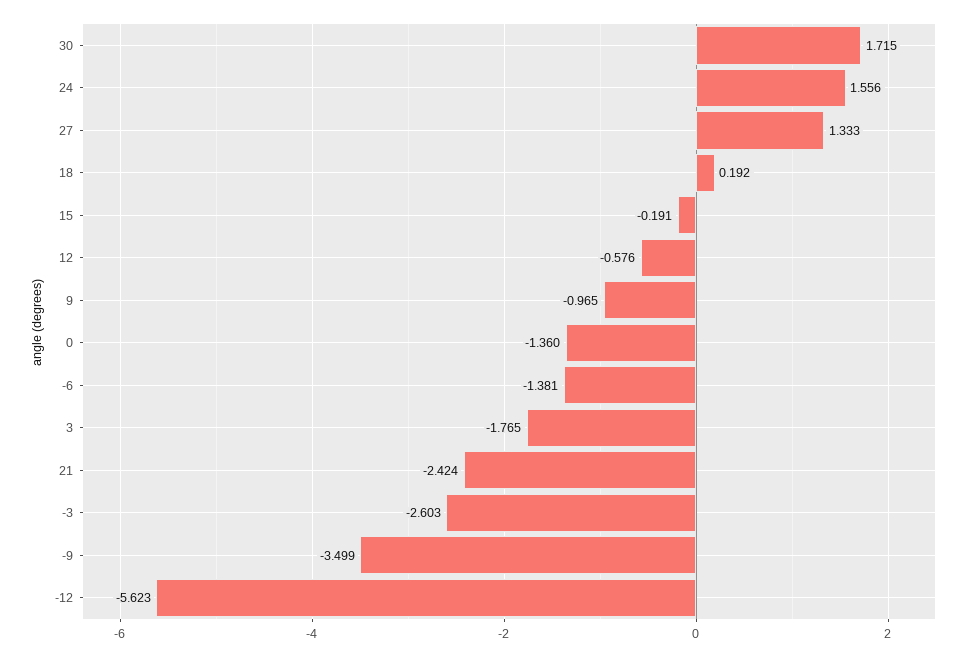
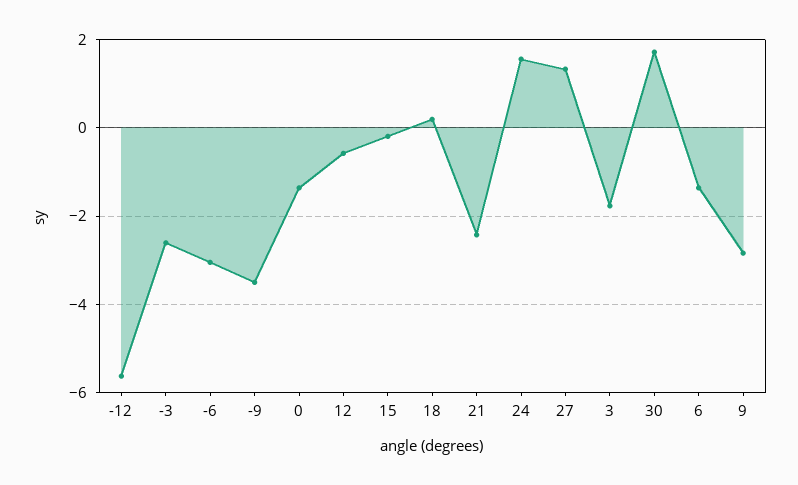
9: -0.965 -> -2.8
-6: -1.381 -> -3
6: none -> -1.4

